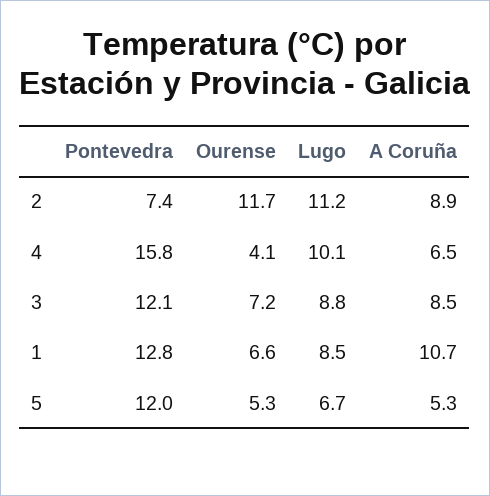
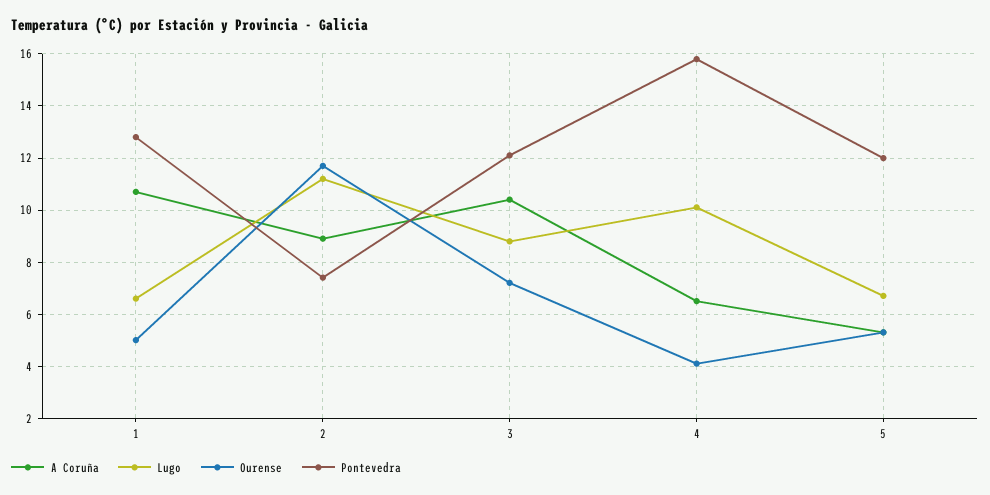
A Coruña, 3: 8.5 -> 10.5
Ourense, 1: 6.6 -> 5
Lugo, 1: 8.5 -> 6.5

